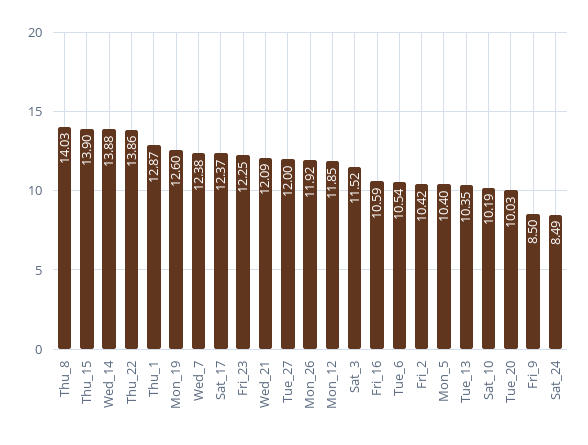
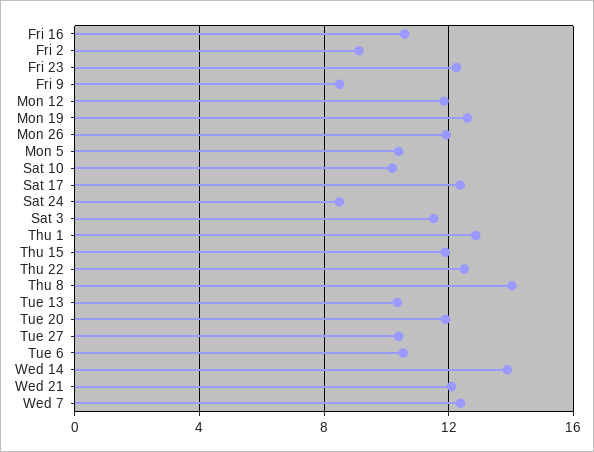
Thu_15: 13.9 -> 12
Thu_22: 13.86 -> 12.5
Tue_27: 12 -> 10.5
Fri_2: 10.42 -> 9
Tue_20: 10.03 -> 12

